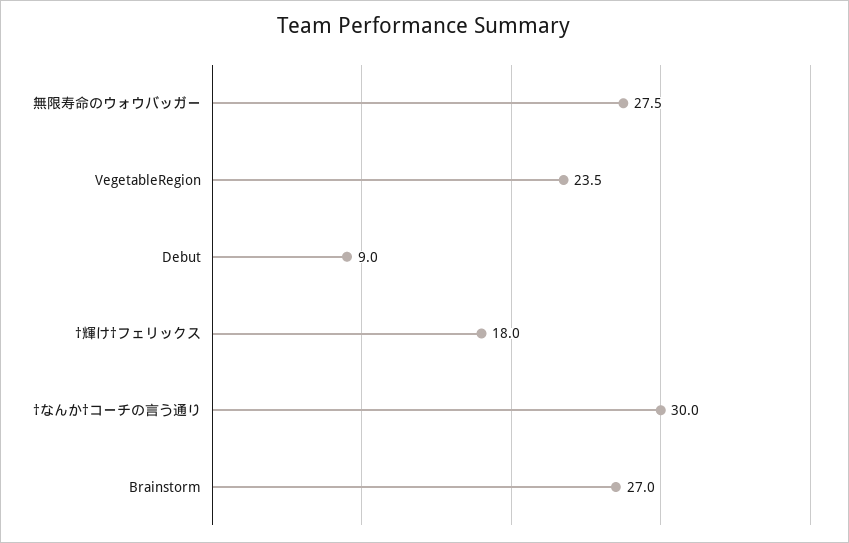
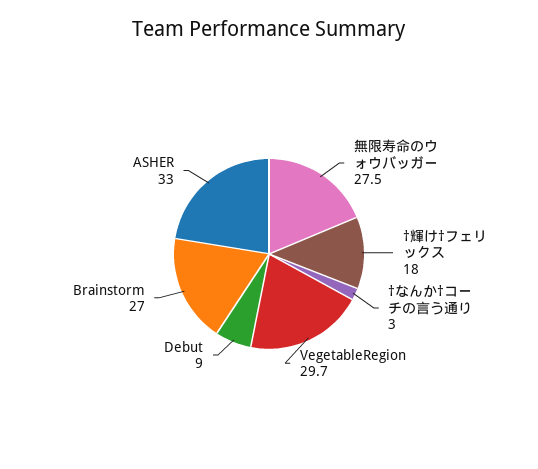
VegetableRegion: 23.5 -> 29.7
†なんか†コーチの言う通り: 30 -> 3
ASHER: none -> 33

